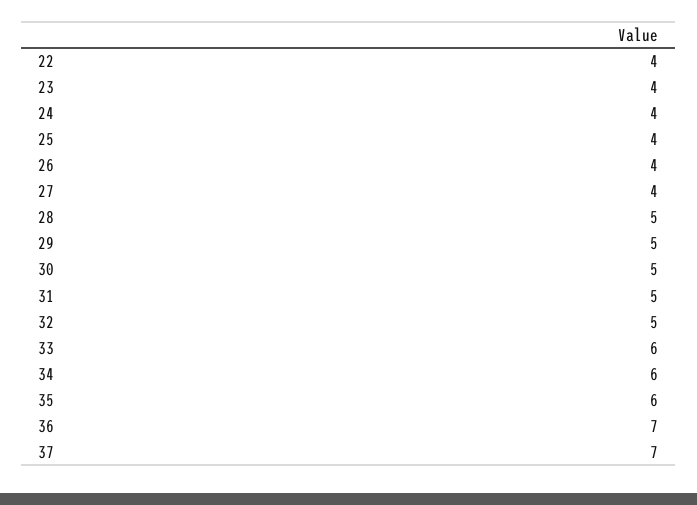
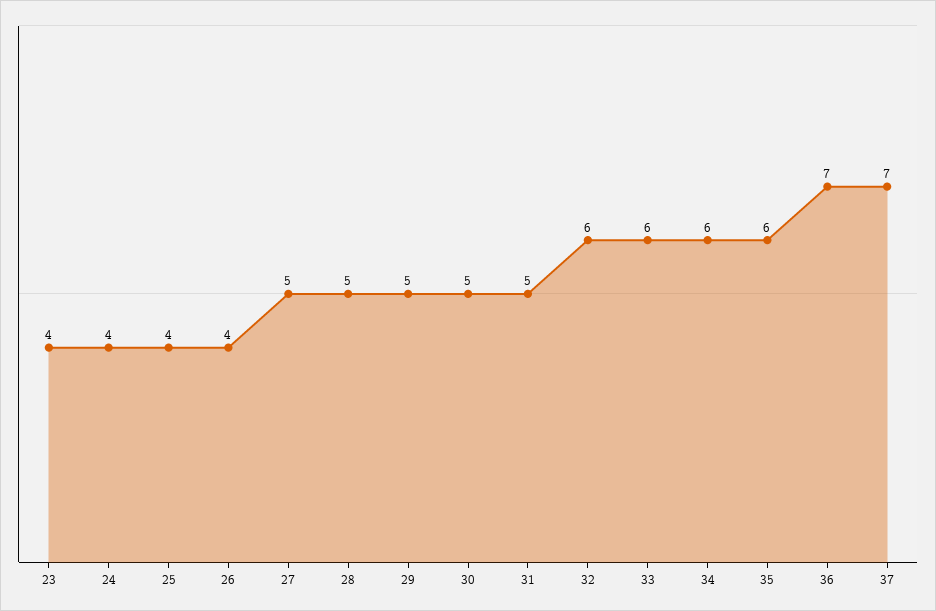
22: 4 -> none
27: 4 -> 5
32: 5 -> 6

